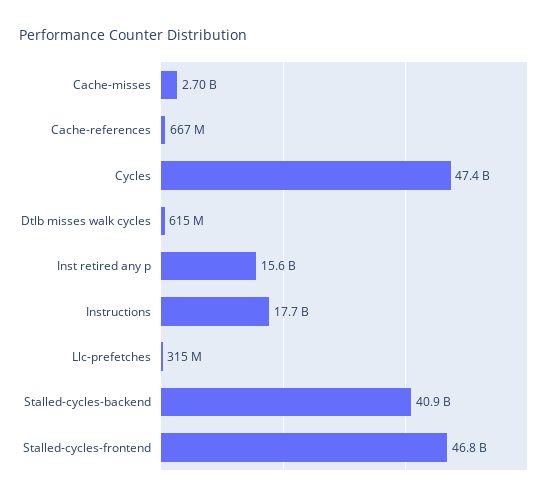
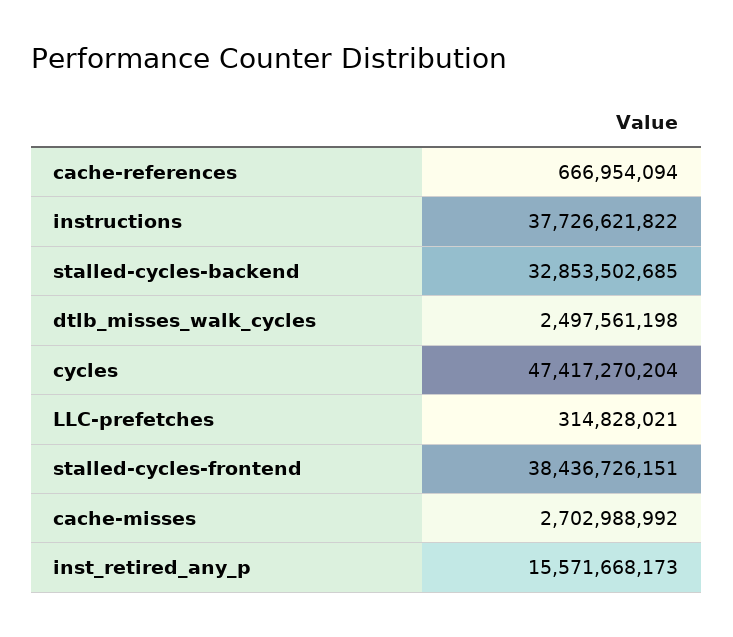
Dtlb misses walk cycles: 615000000 -> 2497561198
Instructions: 17700000000 -> 37726621822
Stalled-cycles-backend: 40900000000 -> 32853502685
Stalled-cycles-frontend: 46800000000 -> 38436726151

